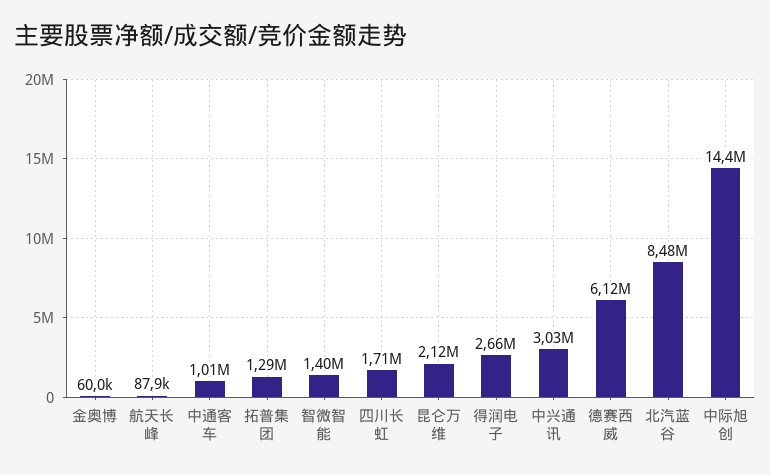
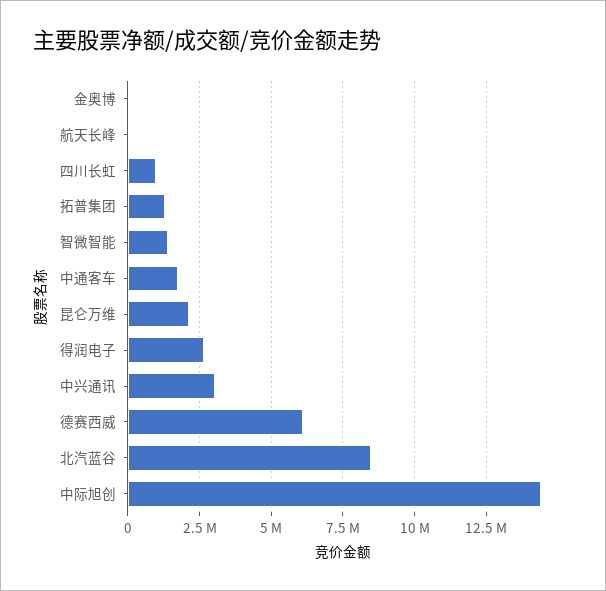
中通客车: 1010000 -> 1750000
四川长虹: 1710000 -> 1000000

